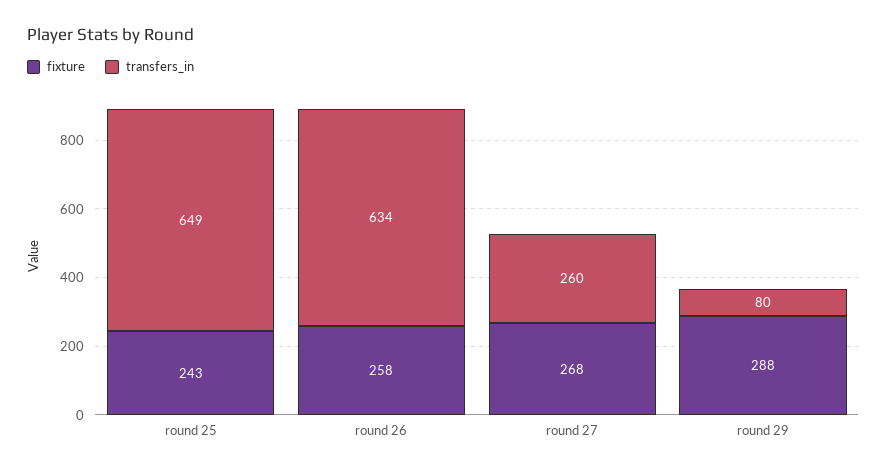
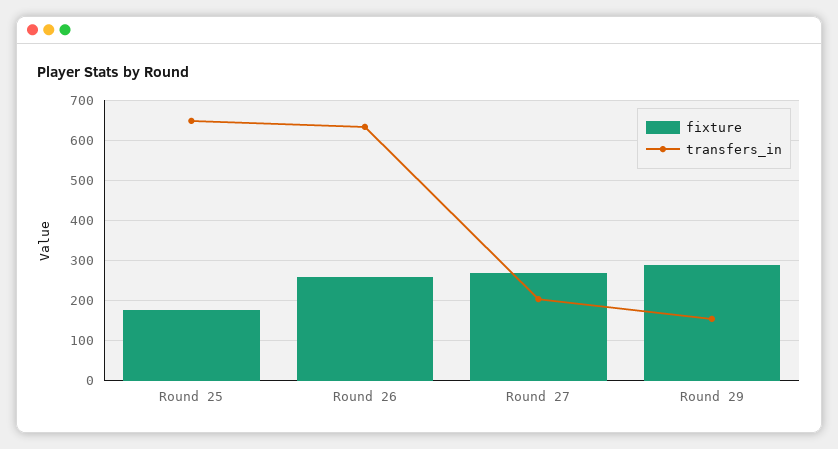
fixture, round 25: 243 -> 180
transfers_in, round 27: 260 -> 200
transfers_in, round 29: 80 -> 160

